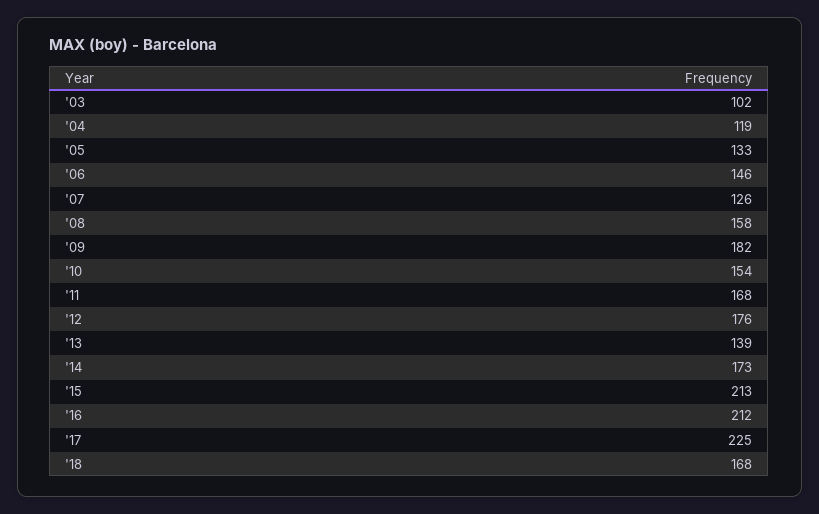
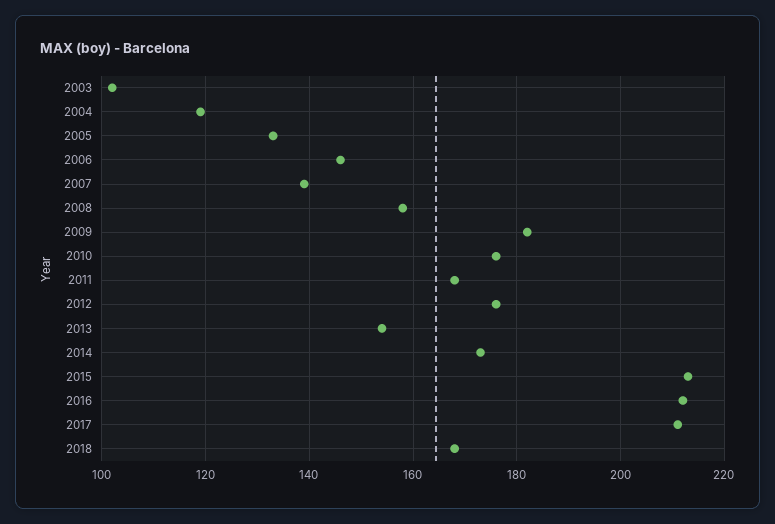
'07: 126 -> 140
'10: 154 -> 175
'13: 139 -> 155
'17: 225 -> 210

